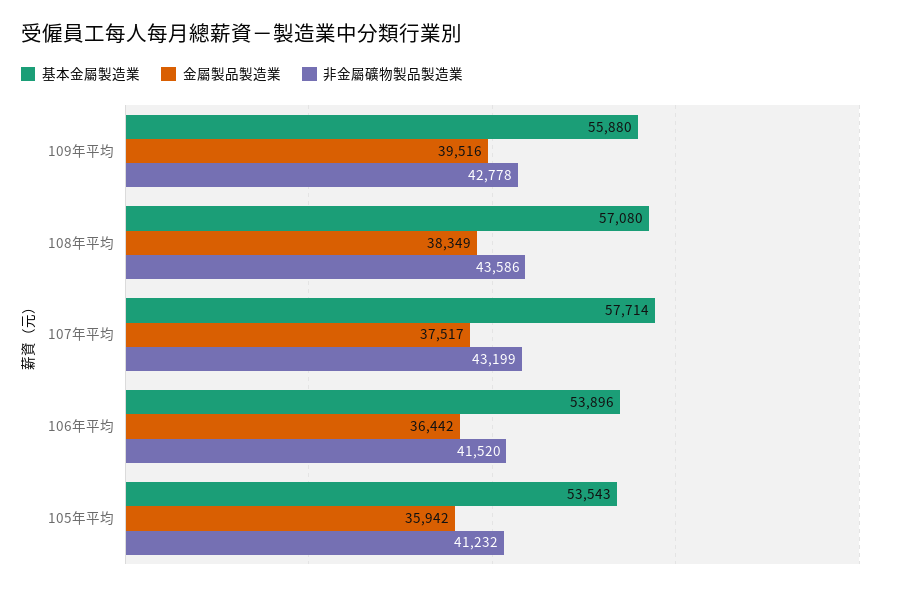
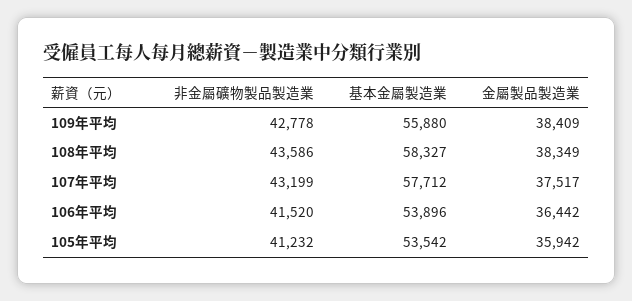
金屬製品製造業, 109年平均: 39516 -> 38409
基本金屬製造業, 108年平均: 57080 -> 58327
基本金屬製造業, 107年平均: 57714 -> 57712
基本金屬製造業, 105年平均: 53543 -> 53542

